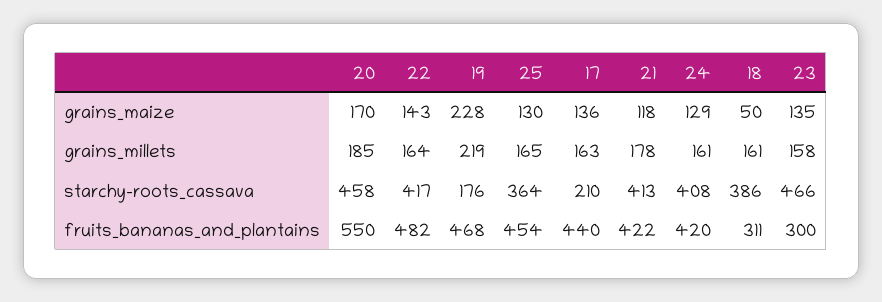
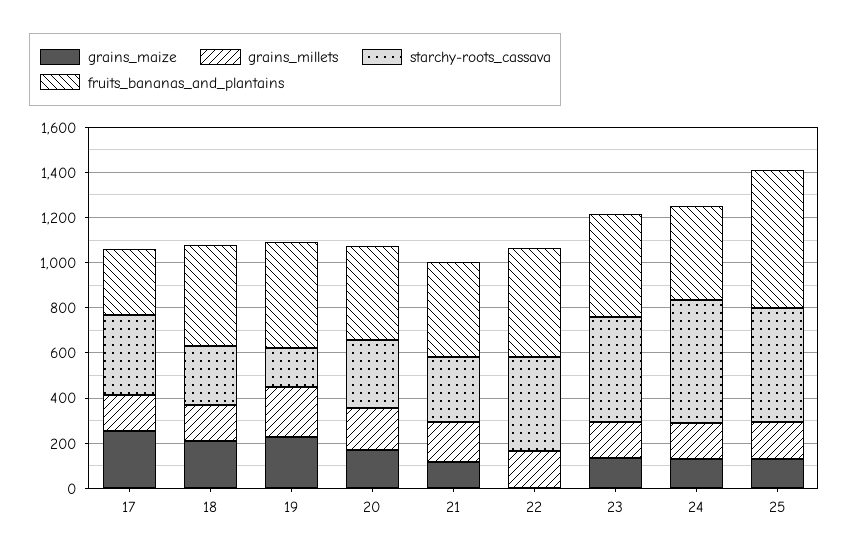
grains_maize, 22: 143 -> 0
grains_maize, 17: 136 -> 250
grains_maize, 18: 50 -> 200
starchy-roots_cassava, 20: 458 -> 300
starchy-roots_cassava, 25: 364 -> 500
starchy-roots_cassava, 17: 210 -> 350
starchy-roots_cassava, 21: 413 -> 300
starchy-roots_cassava, 24: 408 -> 550
starchy-roots_cassava, 18: 386 -> 250
fruits_bananas_and_plantains, 20: 550 -> 400
fruits_bananas_and_plantains, 25: 454 -> 600
fruits_bananas_and_plantains, 17: 440 -> 300
fruits_bananas_and_plantains, 18: 311 -> 450
fruits_bananas_and_plantains, 23: 300 -> 450

